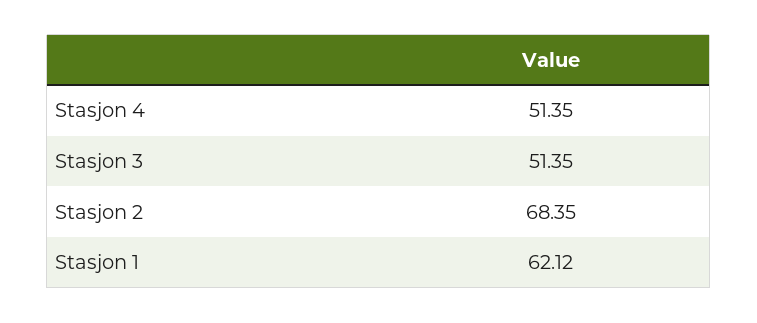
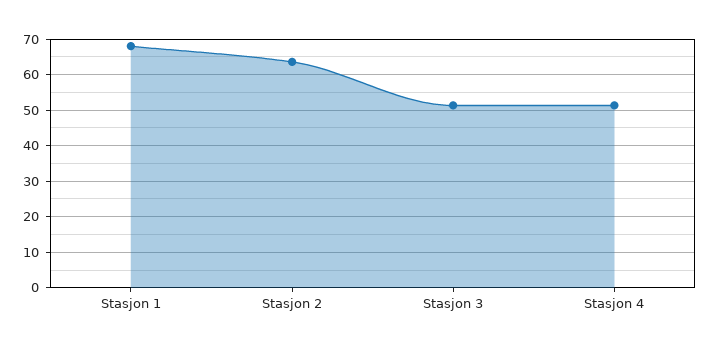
Stasjon 2: 68.35 -> 64
Stasjon 1: 62.12 -> 68

